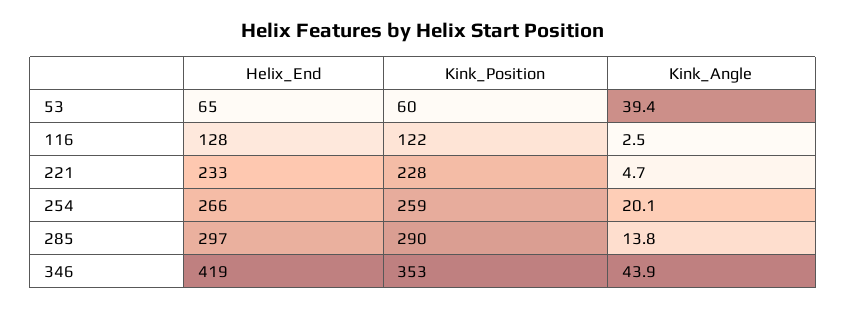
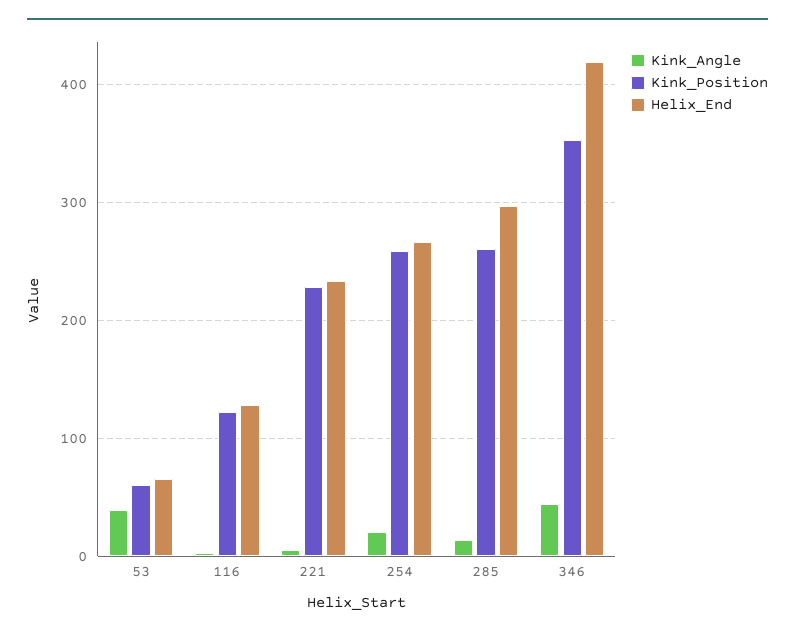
Kink_Position, 285: 290 -> 260

